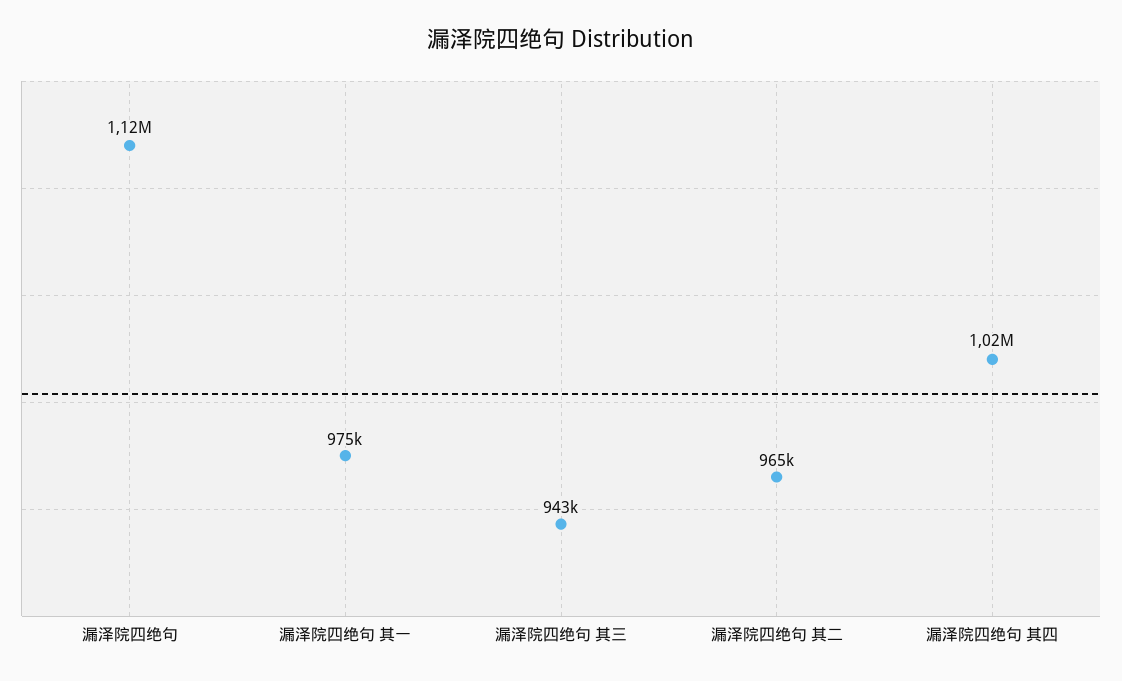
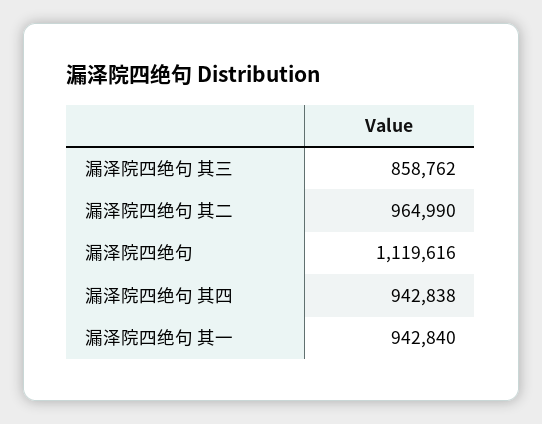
漏泽院四绝句 其一: 975000 -> 942840
漏泽院四绝句 其三: 943000 -> 858762
漏泽院四绝句 其四: 1020000 -> 942838

